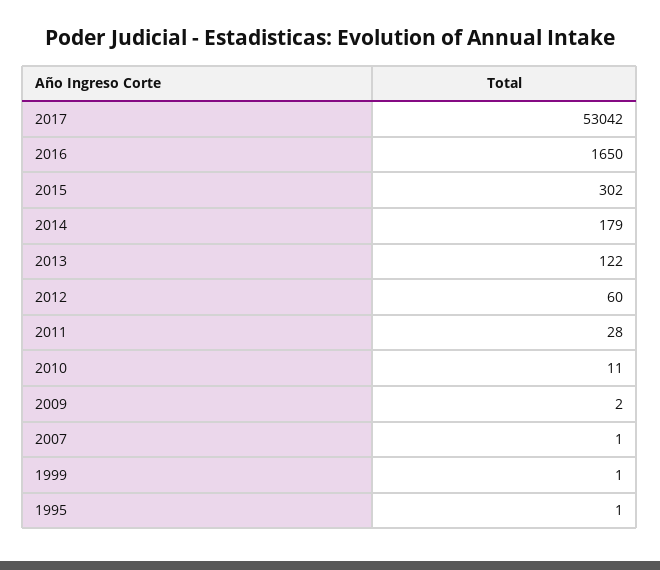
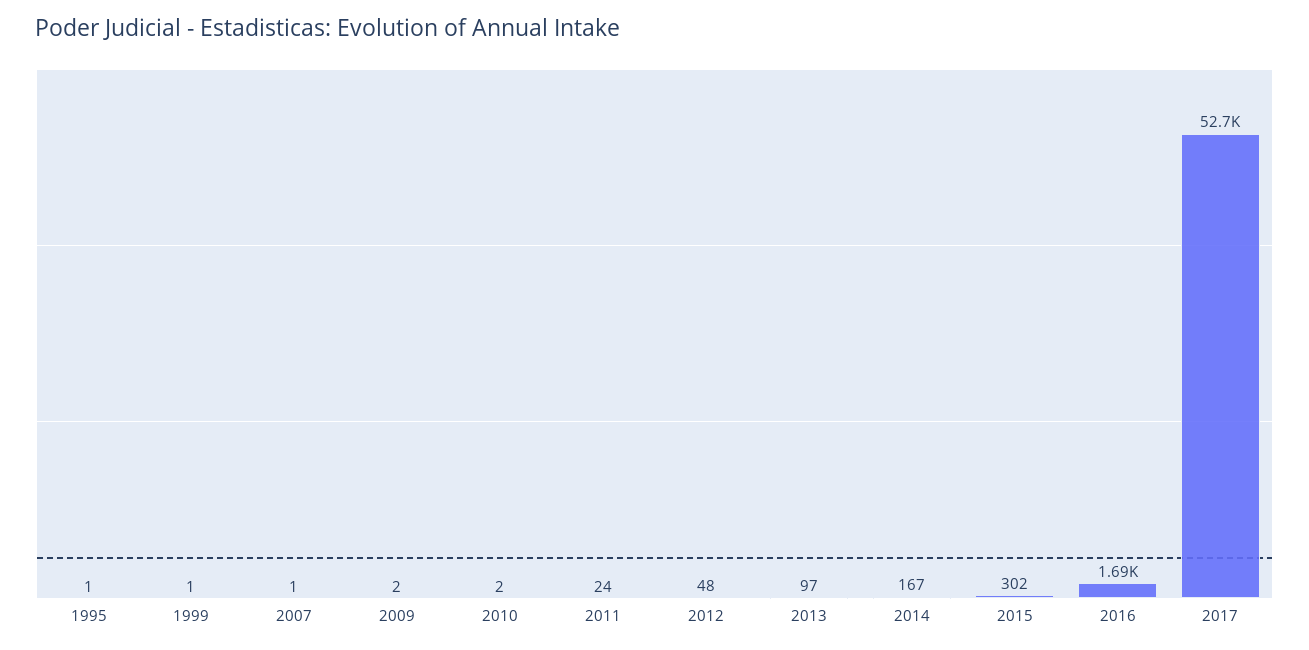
2017: 53042 -> 52700
2016: 1650 -> 1690
2014: 179 -> 167
2013: 122 -> 97
2012: 60 -> 48
2011: 28 -> 24
2010: 11 -> 2

